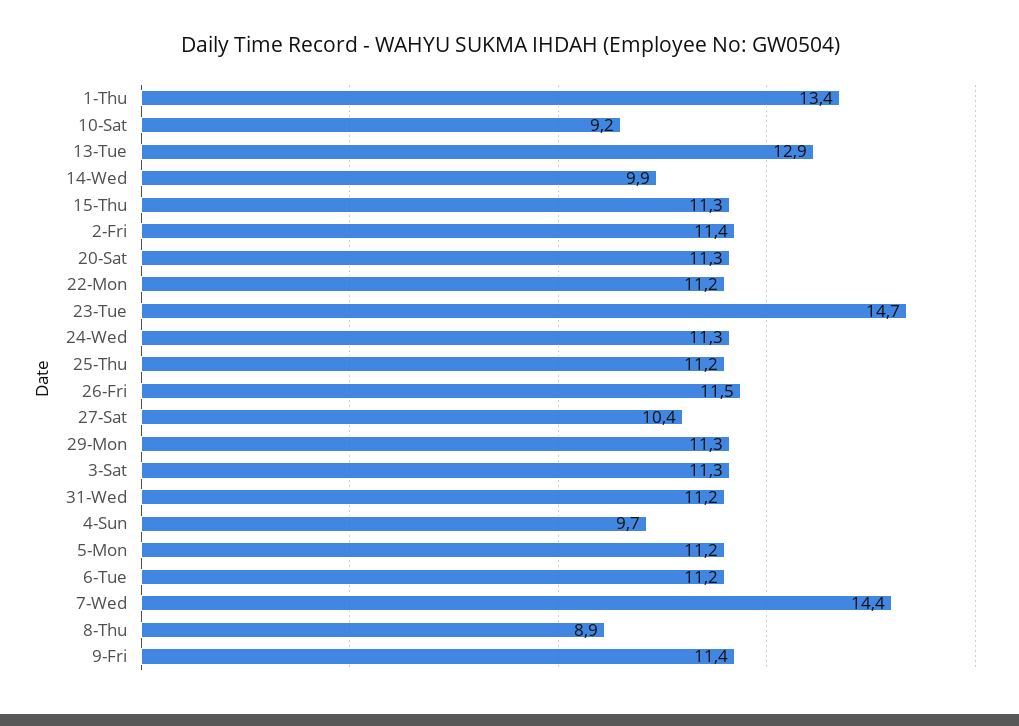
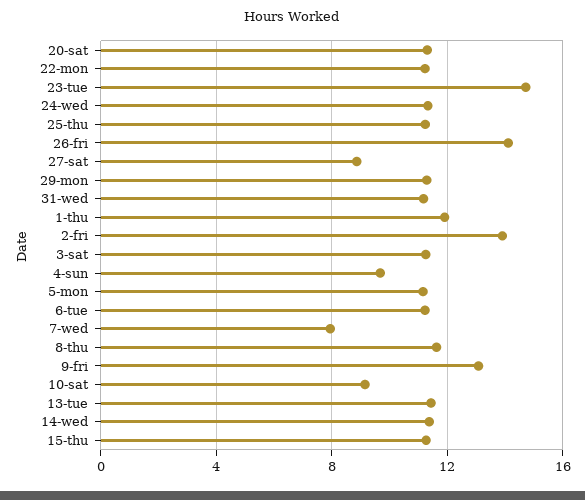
1-Thu: 13.4 -> 12
13-Tue: 12.9 -> 11.5
14-Wed: 9.9 -> 11.5
2-Fri: 11.4 -> 14
26-Fri: 11.5 -> 14
27-Sat: 10.4 -> 9
7-Wed: 14.4 -> 8
8-Thu: 8.9 -> 11.5
9-Fri: 11.4 -> 13

